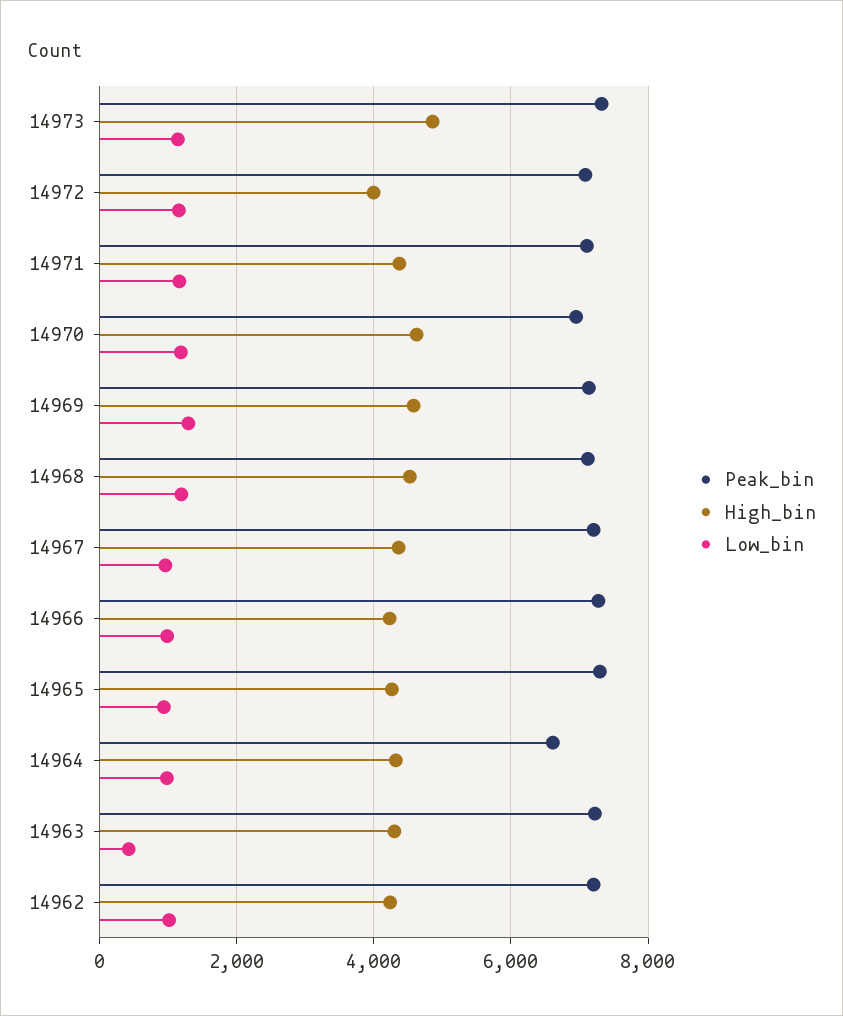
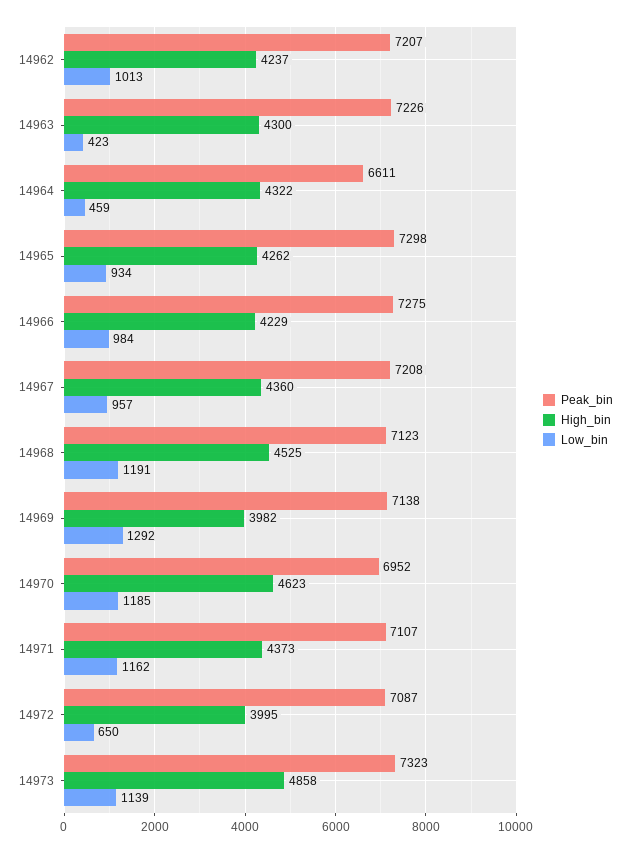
Low_bin, 14972: 1200 -> 650
High_bin, 14969: 4600 -> 3982
Low_bin, 14964: 1000 -> 459

